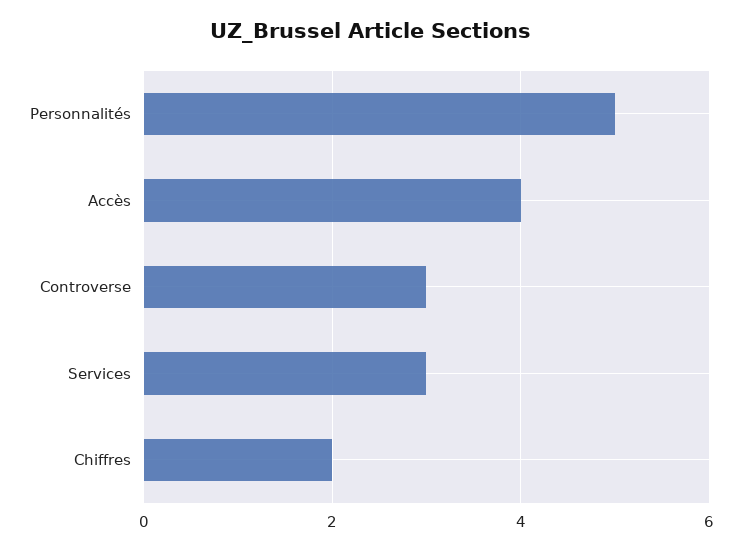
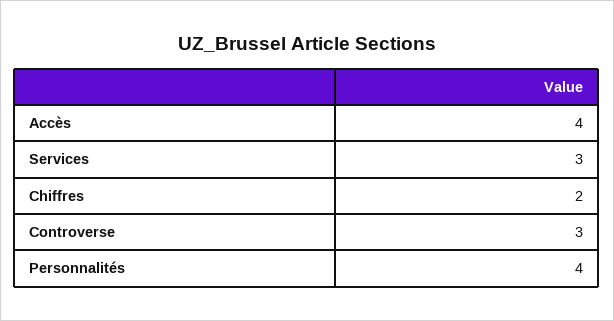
Personnalités: 5 -> 4

